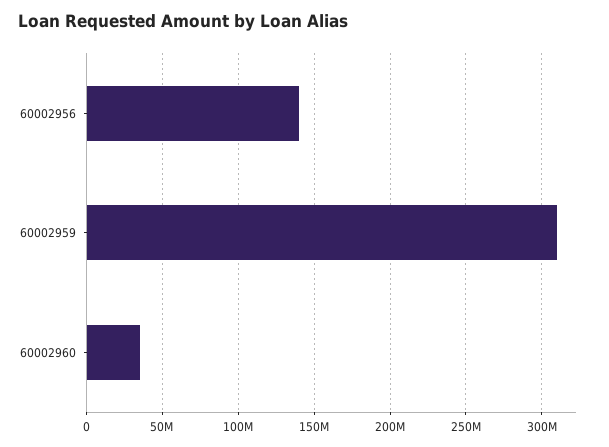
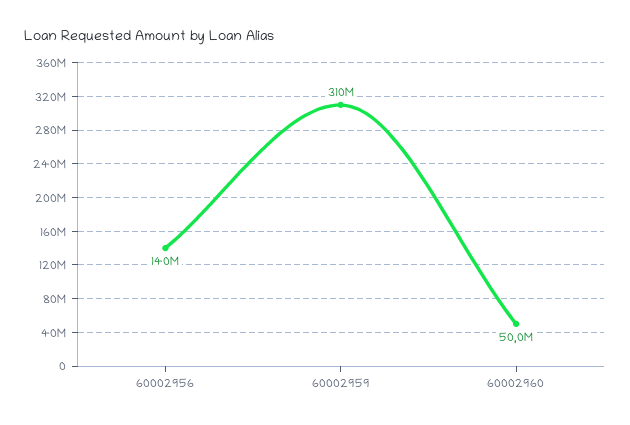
60002960: 35000000 -> 50000000

